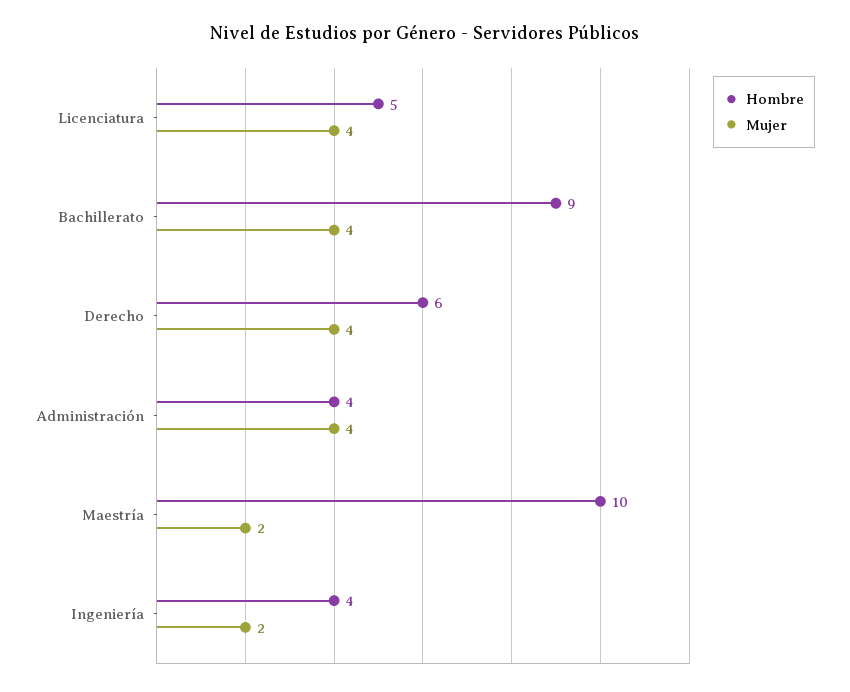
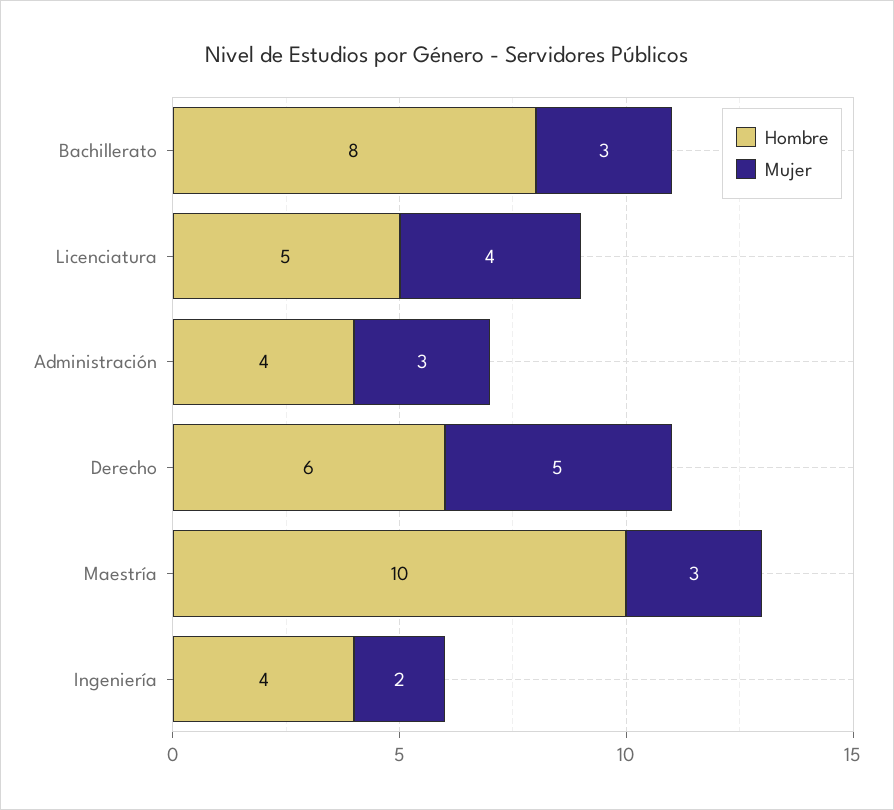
Hombre, Bachillerato: 9 -> 8
Mujer, Bachillerato: 4 -> 3
Mujer, Derecho: 4 -> 5
Mujer, Administración: 4 -> 3
Mujer, Maestría: 2 -> 3

